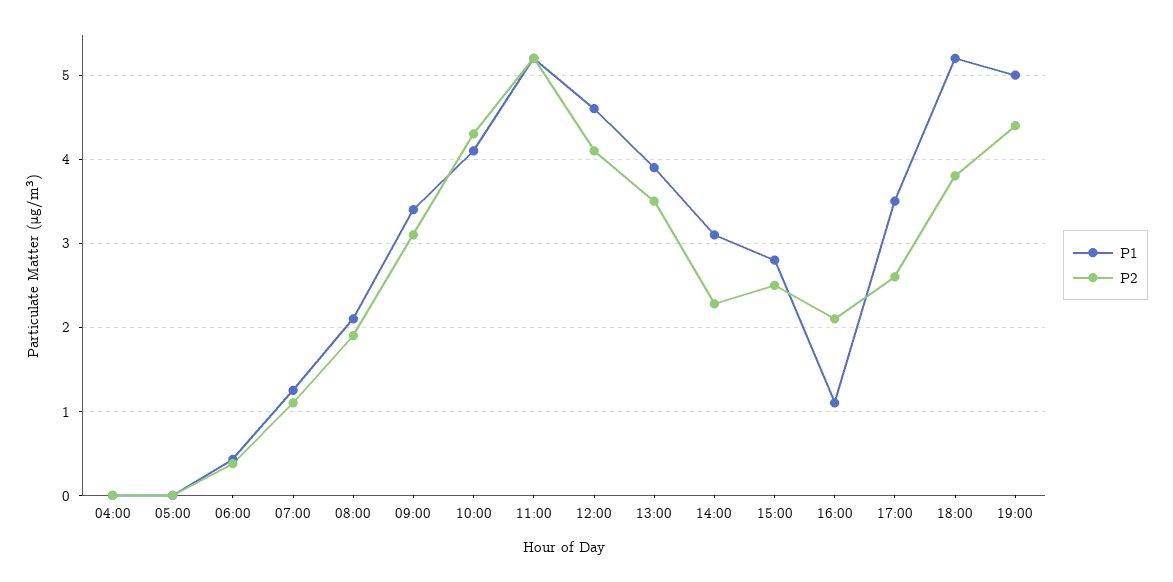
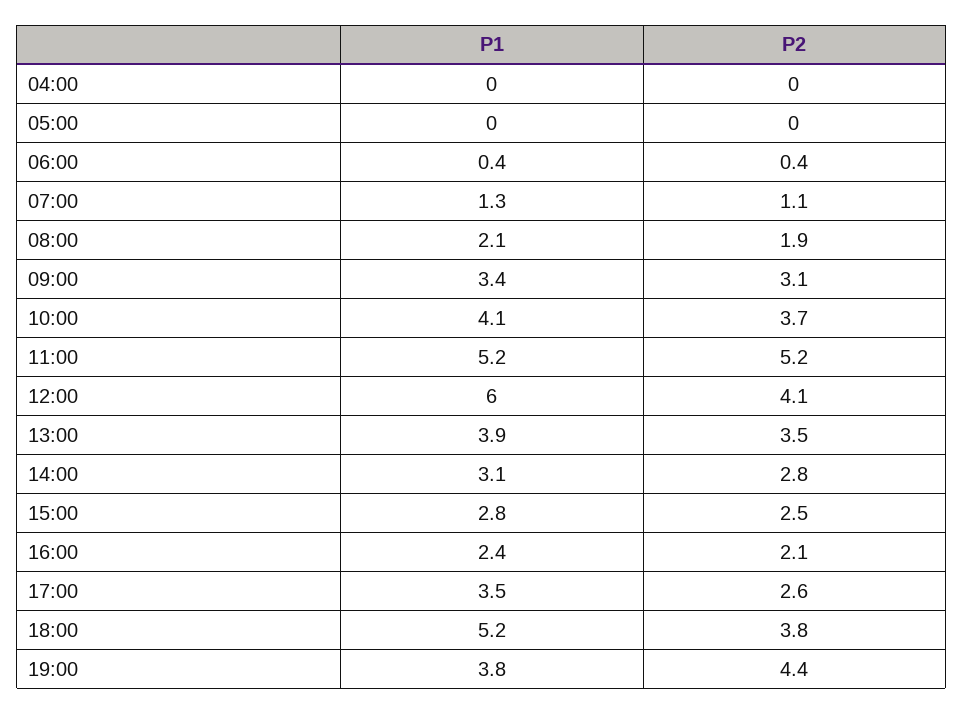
P2, 10:00: 4.3 -> 3.7
P1, 12:00: 4.6 -> 6
P2, 14:00: 2.3 -> 2.8
P1, 16:00: 1.1 -> 2.4
P1, 19:00: 5 -> 3.8

